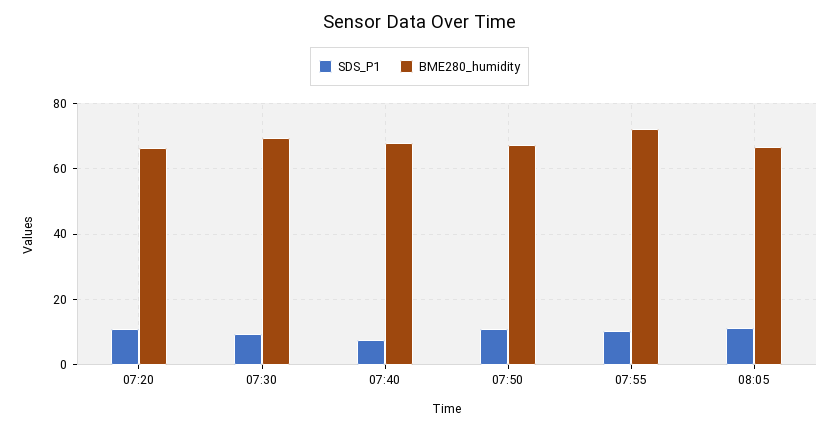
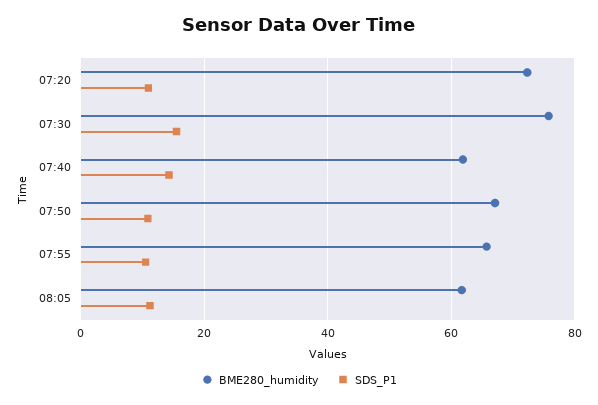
BME280_humidity, 07:20: 66 -> 72
SDS_P1, 07:30: 10 -> 16
BME280_humidity, 07:30: 70 -> 76
SDS_P1, 07:40: 8 -> 14
BME280_humidity, 07:40: 68 -> 62
BME280_humidity, 07:55: 72 -> 66
BME280_humidity, 08:05: 66 -> 62

